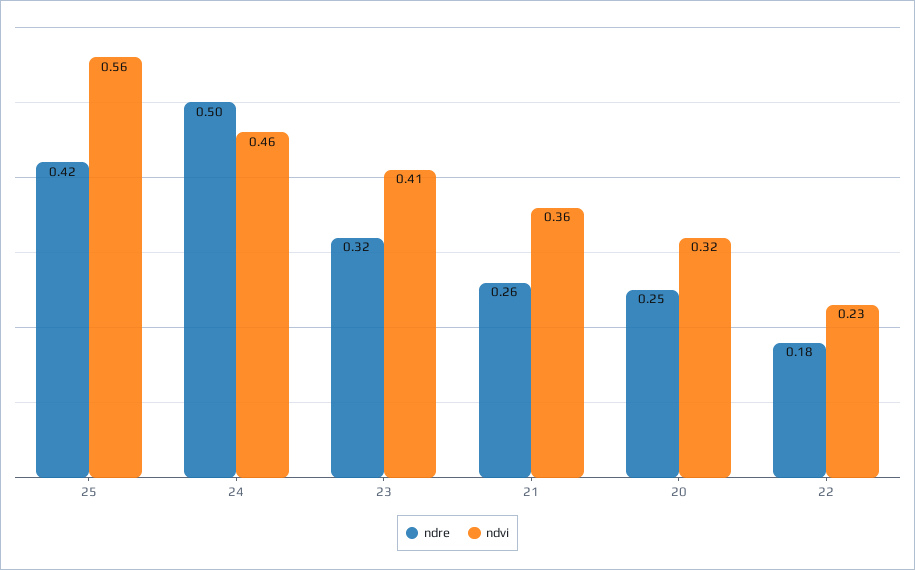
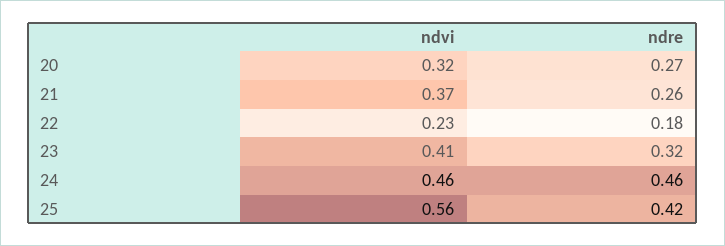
ndre, 24: 0.5 -> 0.46
ndvi, 21: 0.36 -> 0.37
ndre, 20: 0.25 -> 0.27

